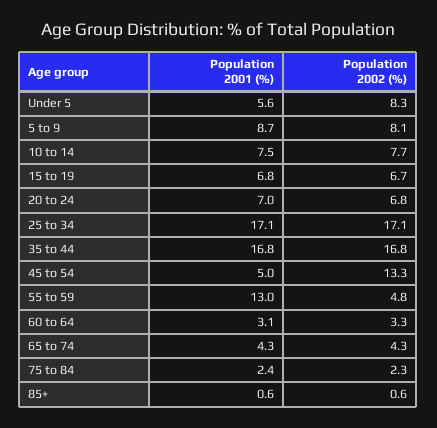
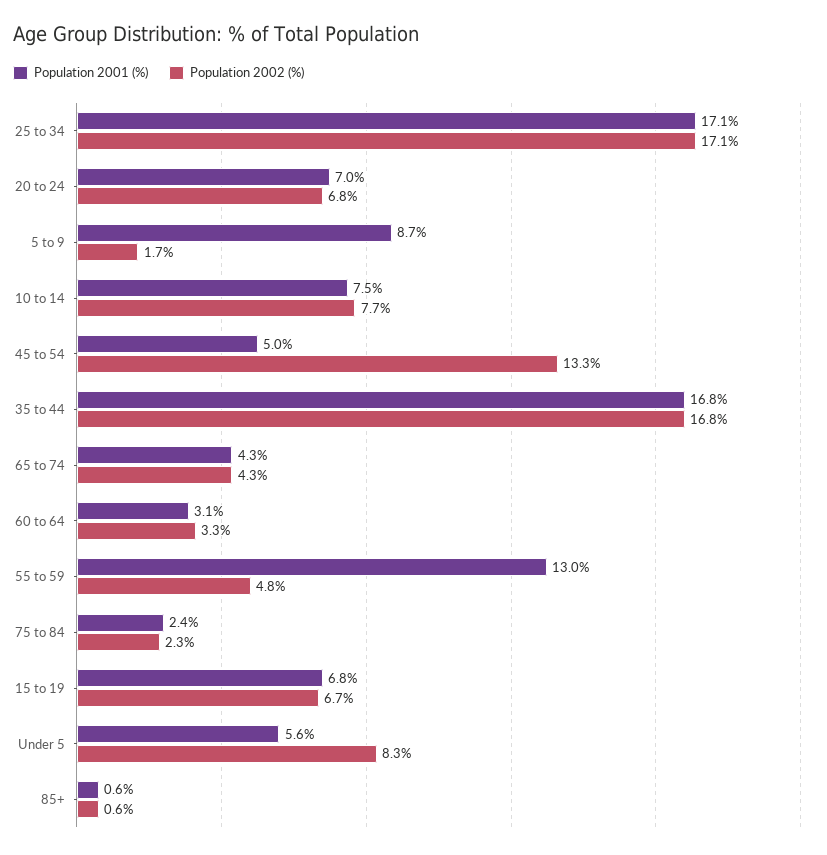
Population 2002 (%), 5 to 9: 8.1 -> 1.7

